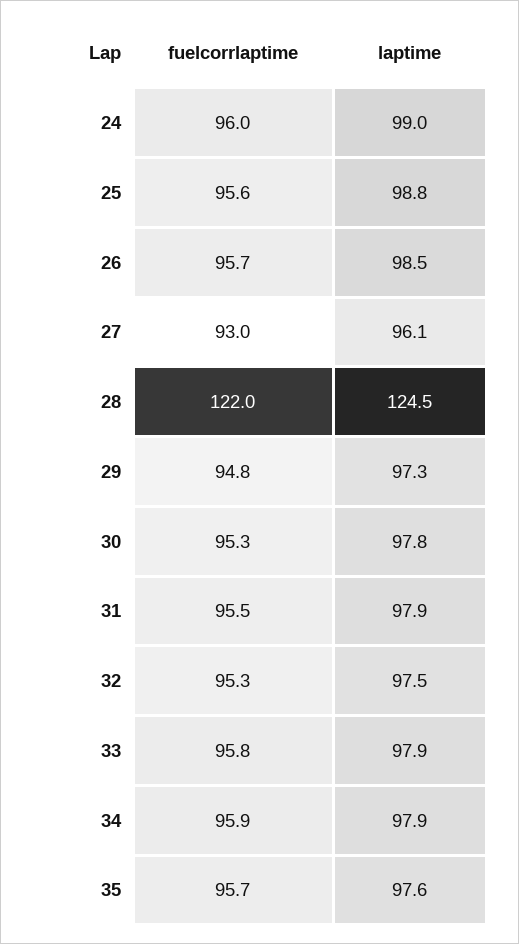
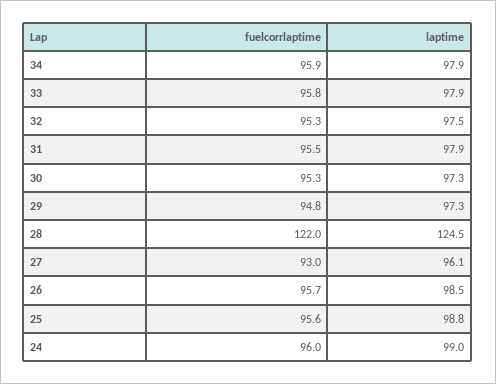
laptime, 30: 97.8 -> 97.3
fuelcorrlaptime, 35: 95.7 -> none
laptime, 35: 97.6 -> none

